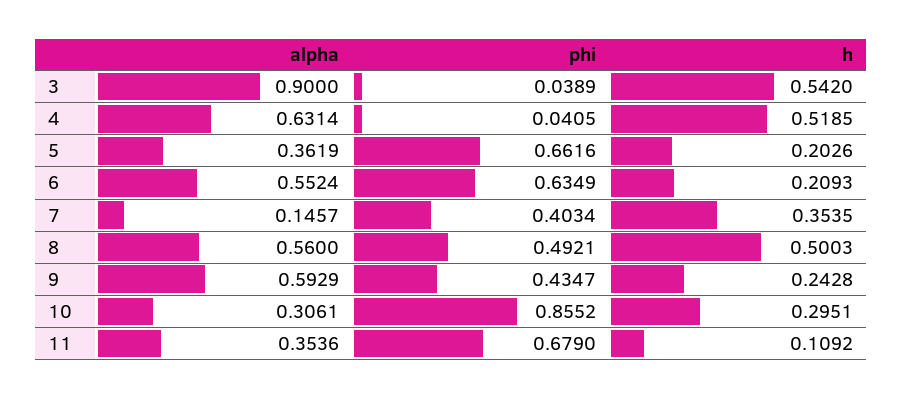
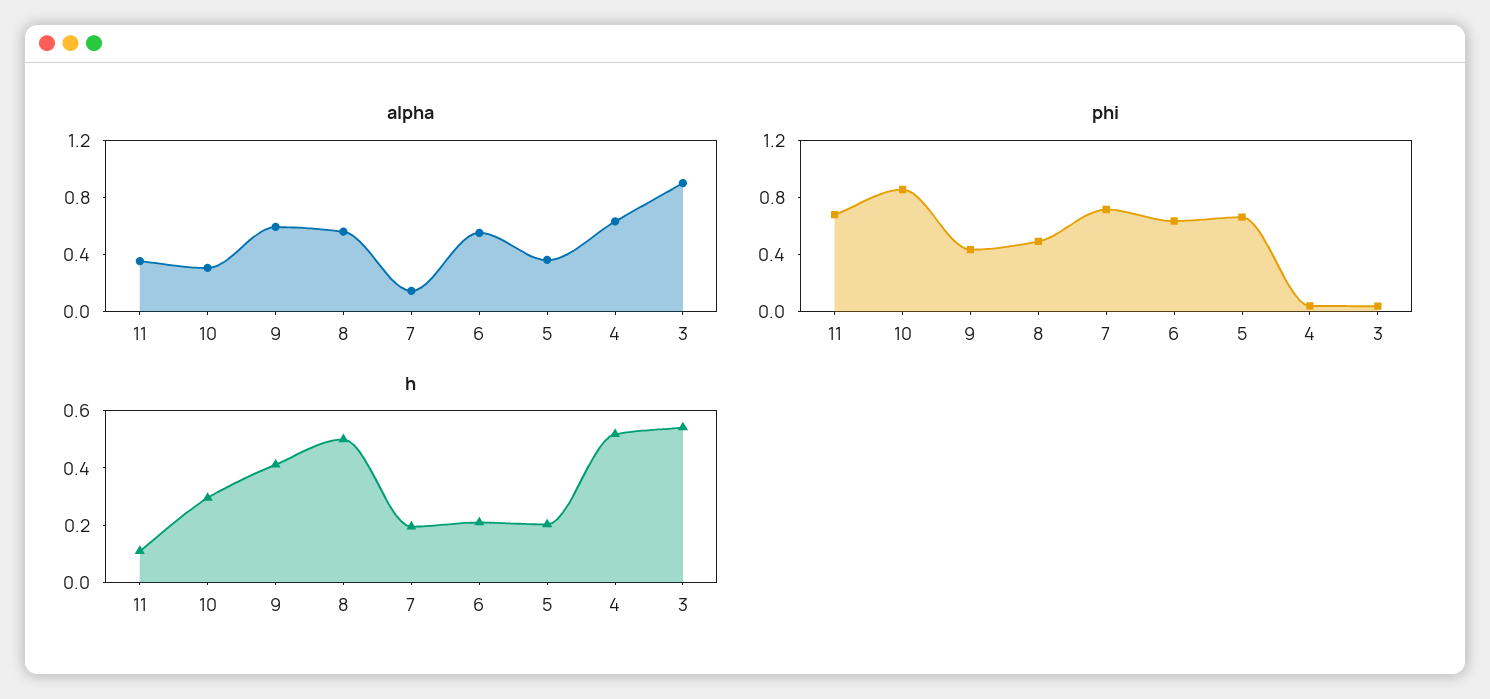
phi, 7: 0.4034 -> 0.7
h, 7: 0.3535 -> 0.2
h, 9: 0.2428 -> 0.4

